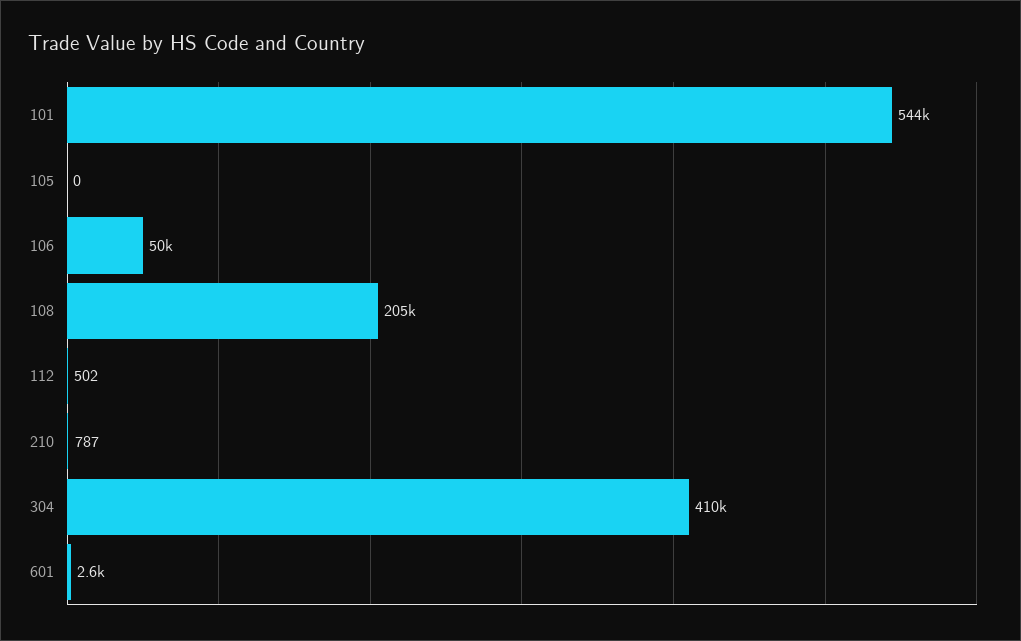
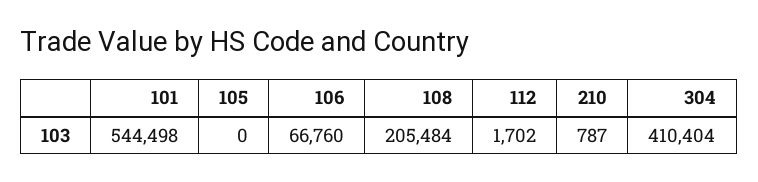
106: 50000 -> 66760
112: 502 -> 1702
601: 2600 -> none

